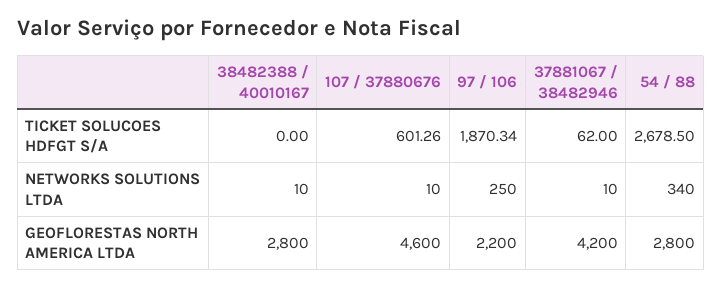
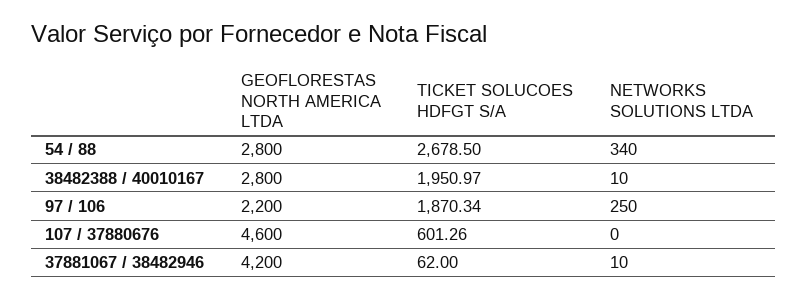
38482388 / 40010167, TICKET SOLUCOES HDFGT S/A: 0 -> 1950.97
107 / 37880676, NETWORKS SOLUTIONS LTDA: 10 -> 0

